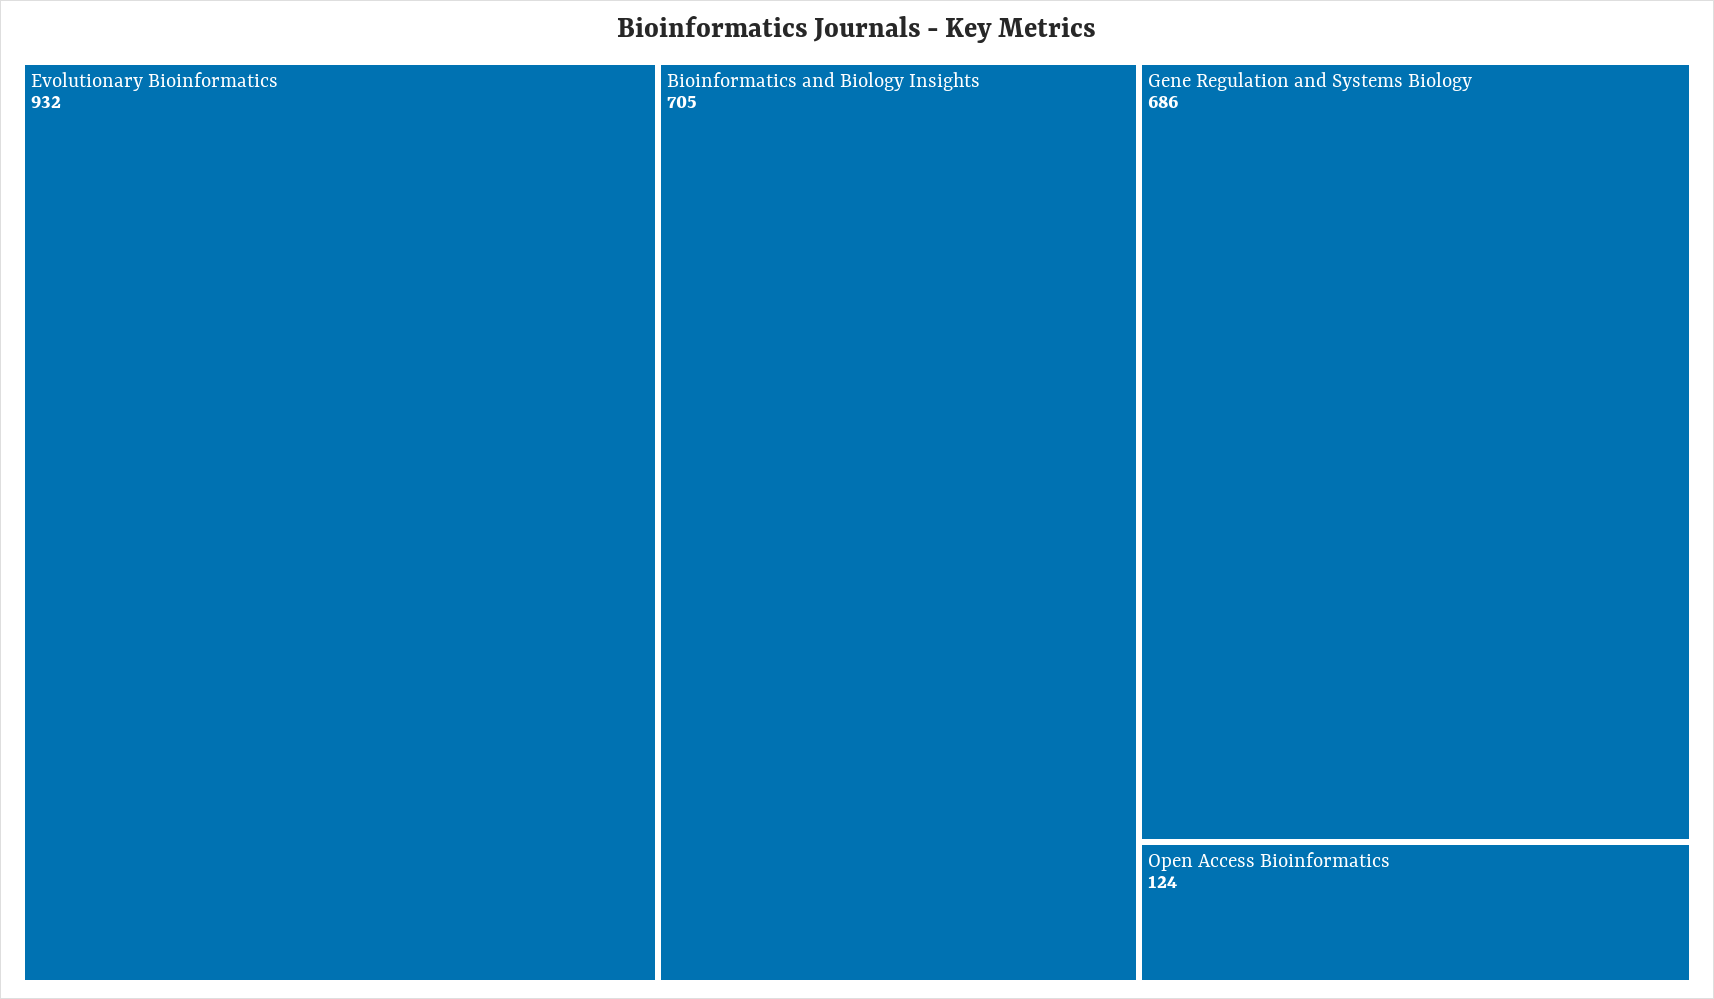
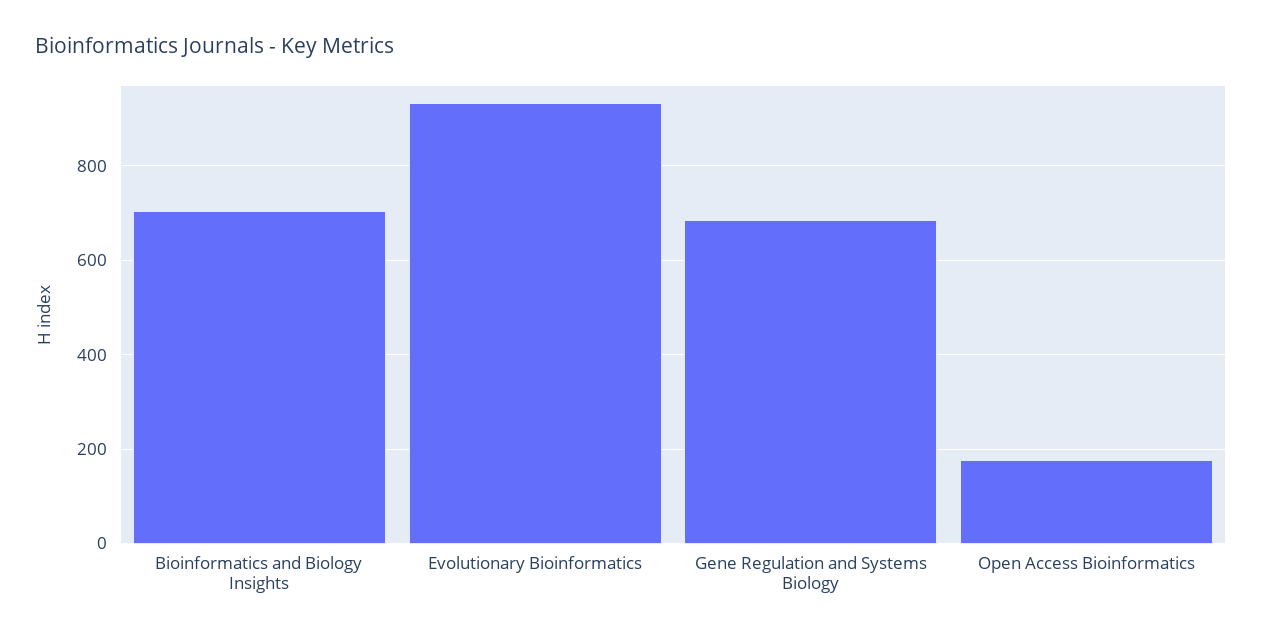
Open Access Bioinformatics: 124 -> 180

